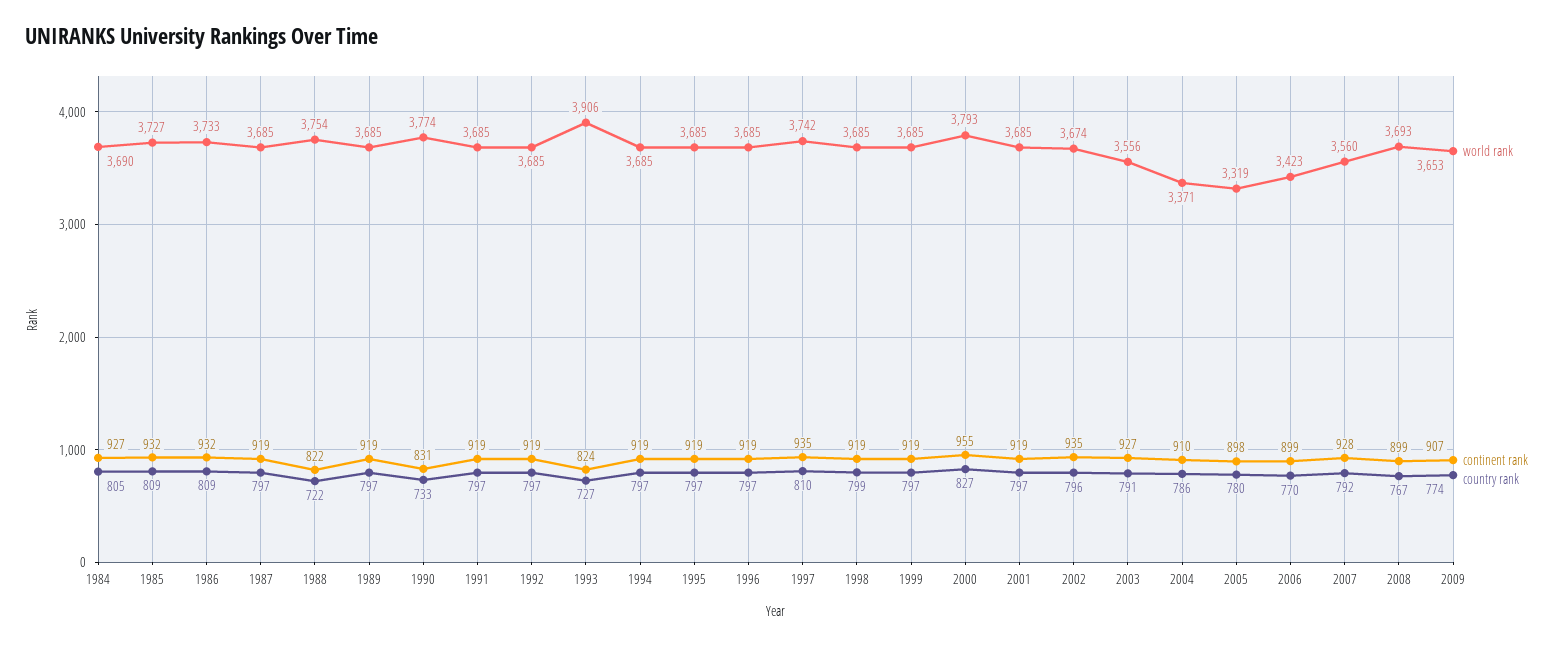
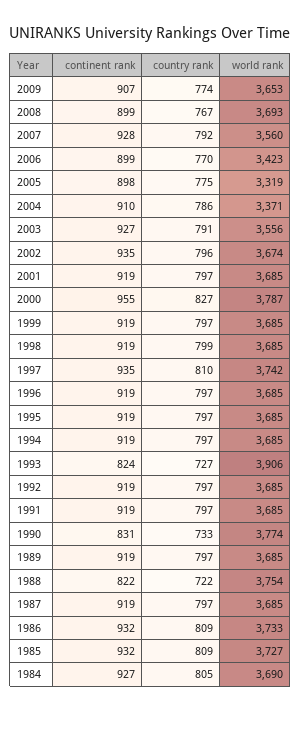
world rank, 2000: 3793 -> 3787
country rank, 2005: 780 -> 775

